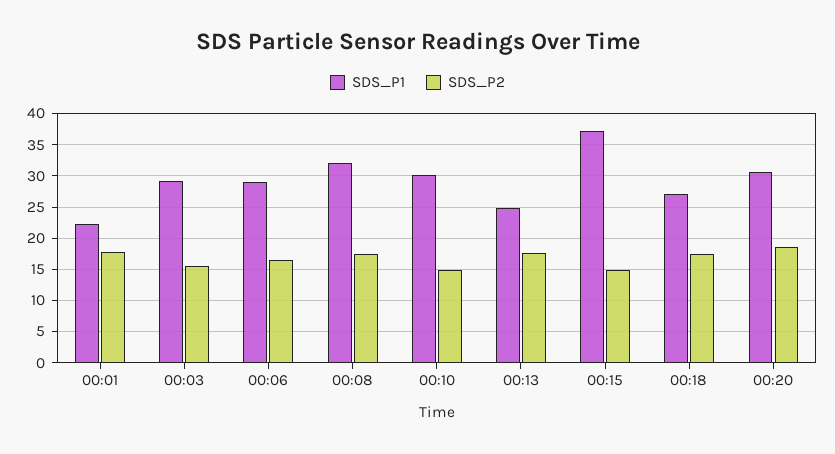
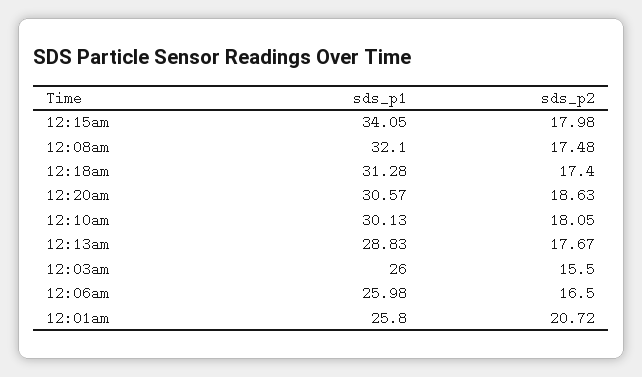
SDS_P1, 00:01: 22 -> 25.8
SDS_P2, 00:01: 18 -> 20.72
SDS_P1, 00:03: 29 -> 26
SDS_P1, 00:06: 29 -> 25.98
SDS_P2, 00:10: 15 -> 18.05
SDS_P1, 00:13: 25 -> 28.83
SDS_P1, 00:15: 37 -> 34.05
SDS_P2, 00:15: 15 -> 17.98
SDS_P1, 00:18: 27 -> 31.28

